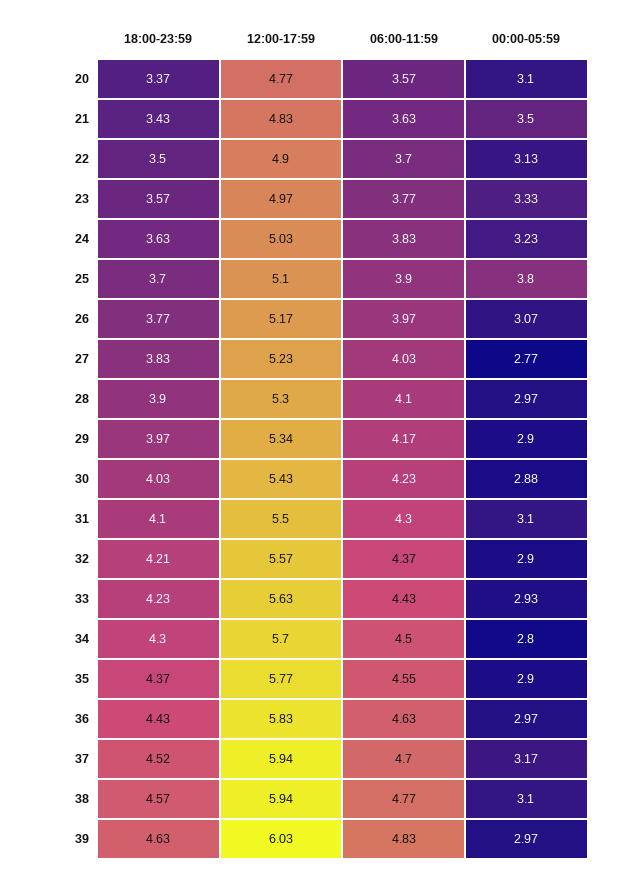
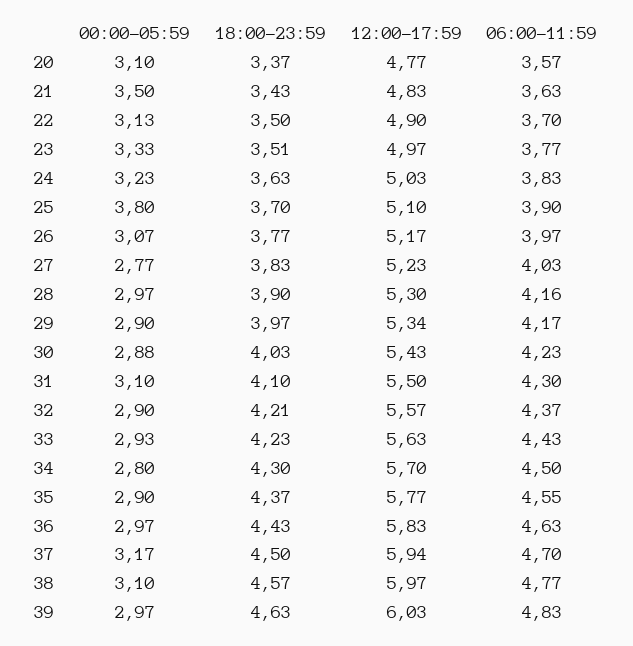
18:00-23:59, 23: 3.57 -> 3.51
06:00-11:59, 28: 4.1 -> 4.16
18:00-23:59, 37: 4.52 -> 4.5
12:00-17:59, 38: 5.94 -> 5.97

